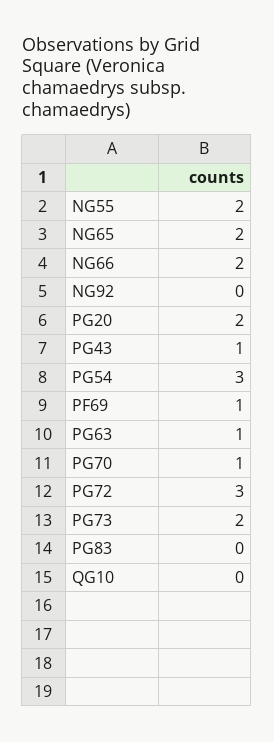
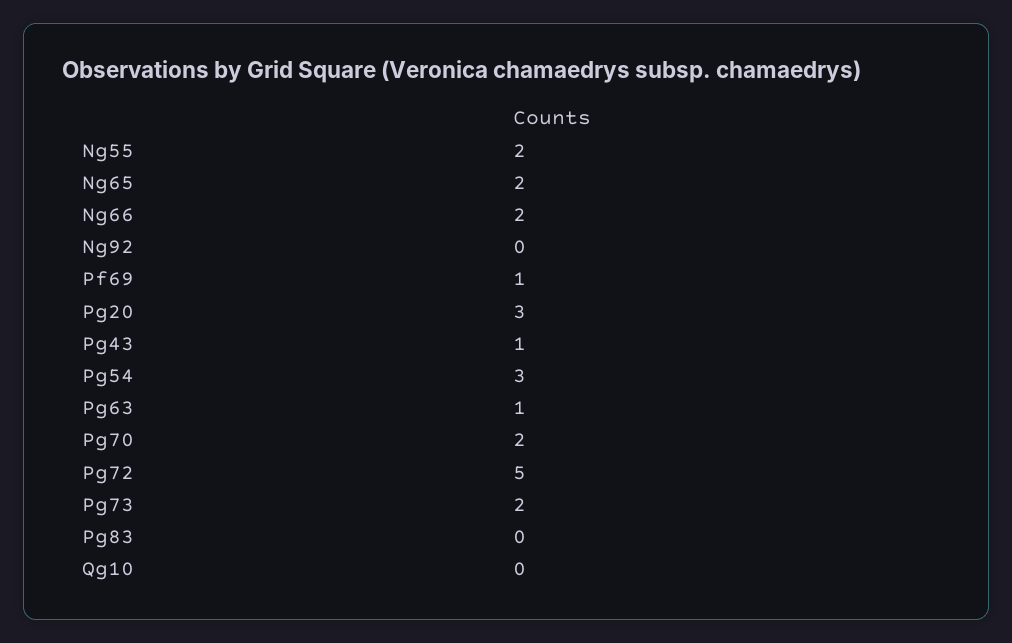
PG20: 2 -> 3
PG70: 1 -> 2
PG72: 3 -> 5

